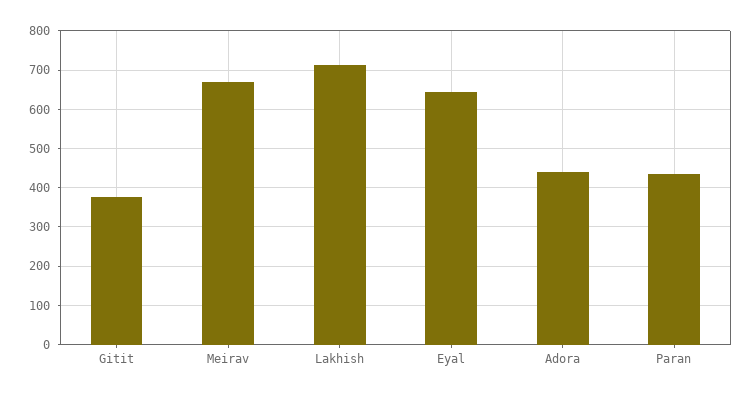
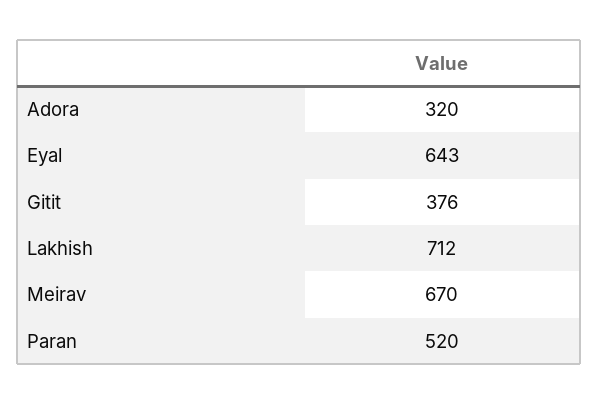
Adora: 440 -> 320
Paran: 440 -> 520

